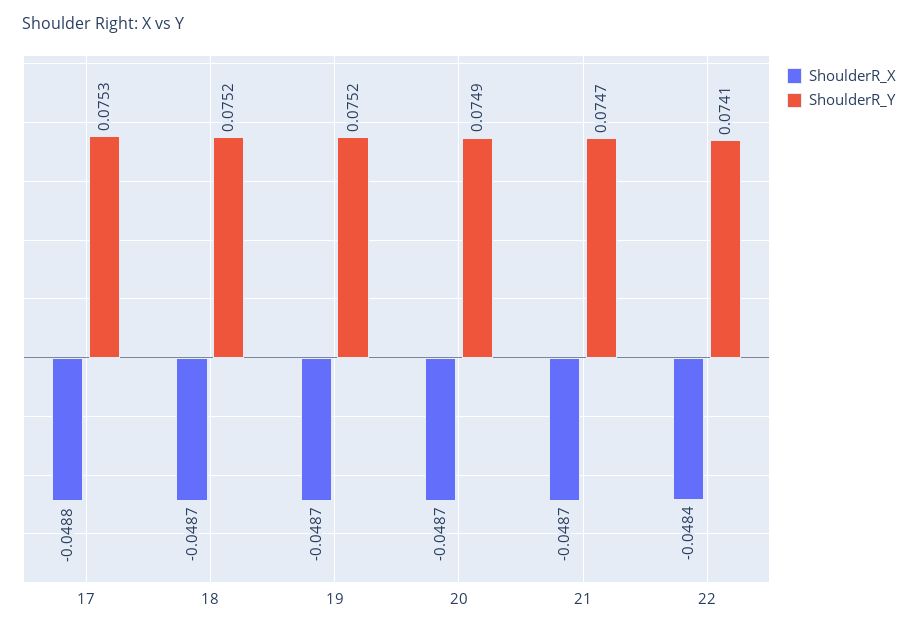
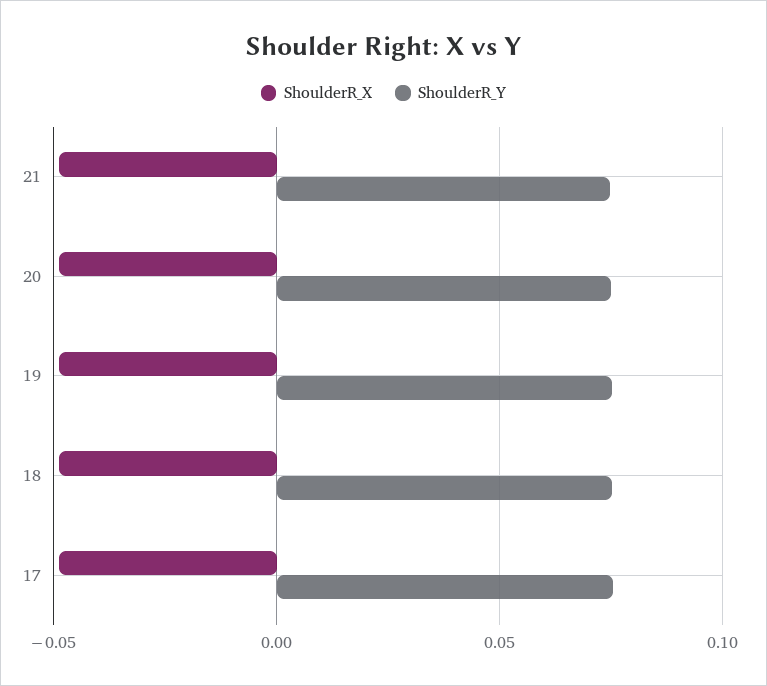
ShoulderR_X, 22: -0.0484 -> none
ShoulderR_Y, 22: 0.0741 -> none

